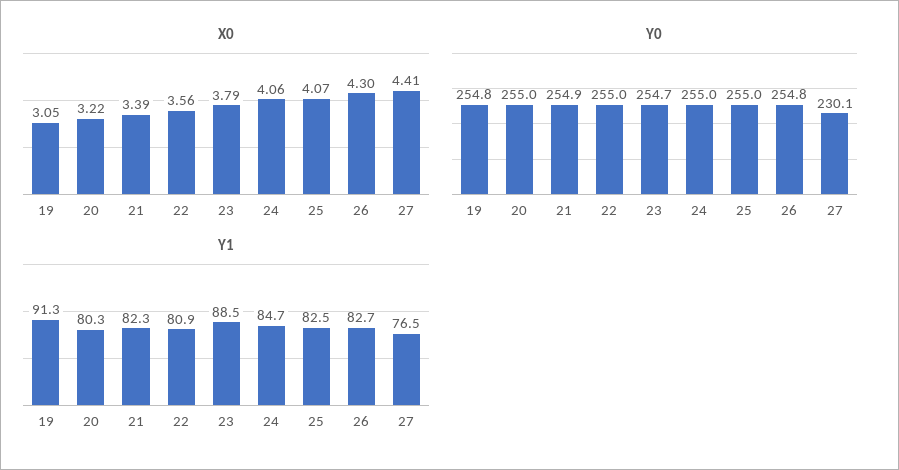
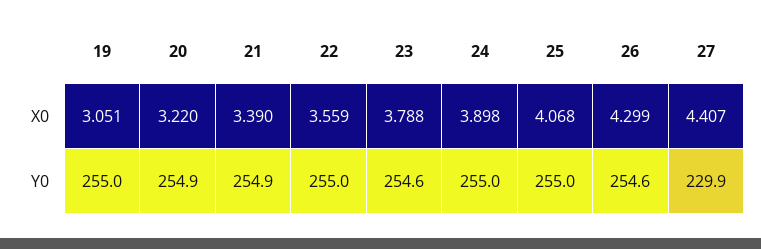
X0, 24: 4.06 -> 3.898
Y0, 19: 254.8 -> 255
Y0, 20: 255 -> 254.9
Y0, 23: 254.7 -> 254.6
Y0, 26: 254.8 -> 254.6
Y0, 27: 230.1 -> 229.9
Y1, 19: 91.3 -> none
Y1, 20: 80.3 -> none
Y1, 21: 82.3 -> none
Y1, 22: 80.9 -> none
Y1, 23: 88.5 -> none
Y1, 24: 84.7 -> none
Y1, 25: 82.5 -> none
Y1, 26: 82.7 -> none
Y1, 27: 76.5 -> none

